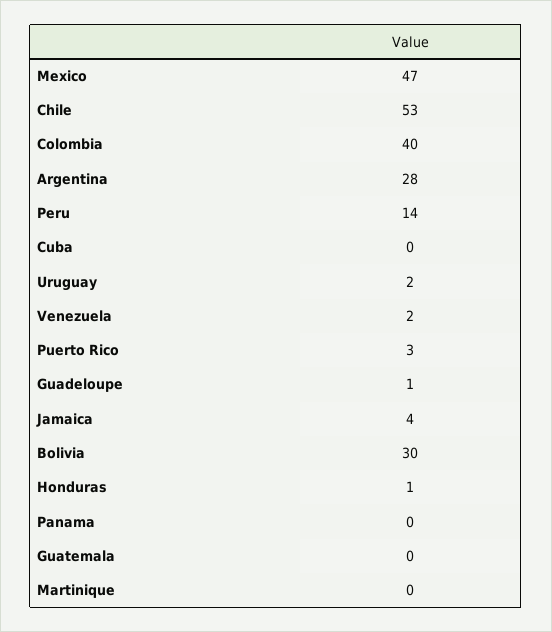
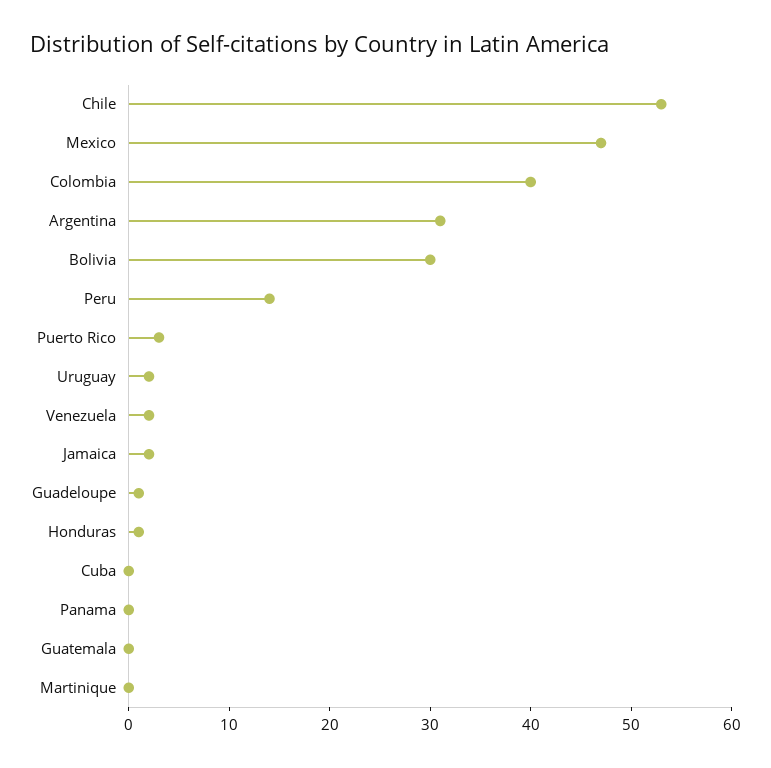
Argentina: 28 -> 31
Jamaica: 4 -> 2

